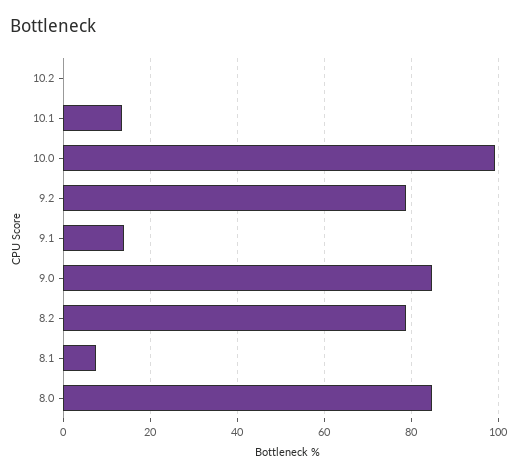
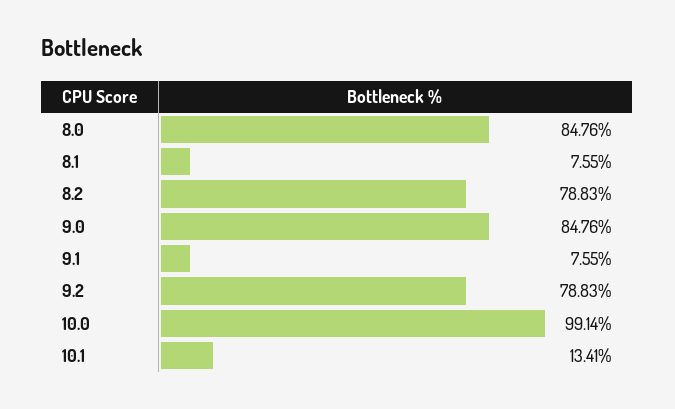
10.2: 0 -> none
9.1: 14 -> 7.55

